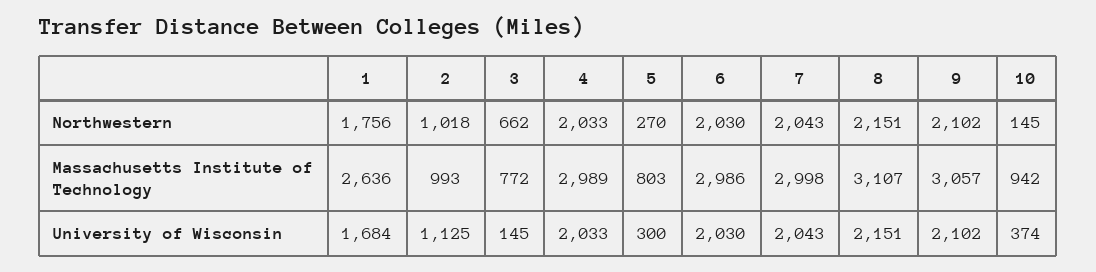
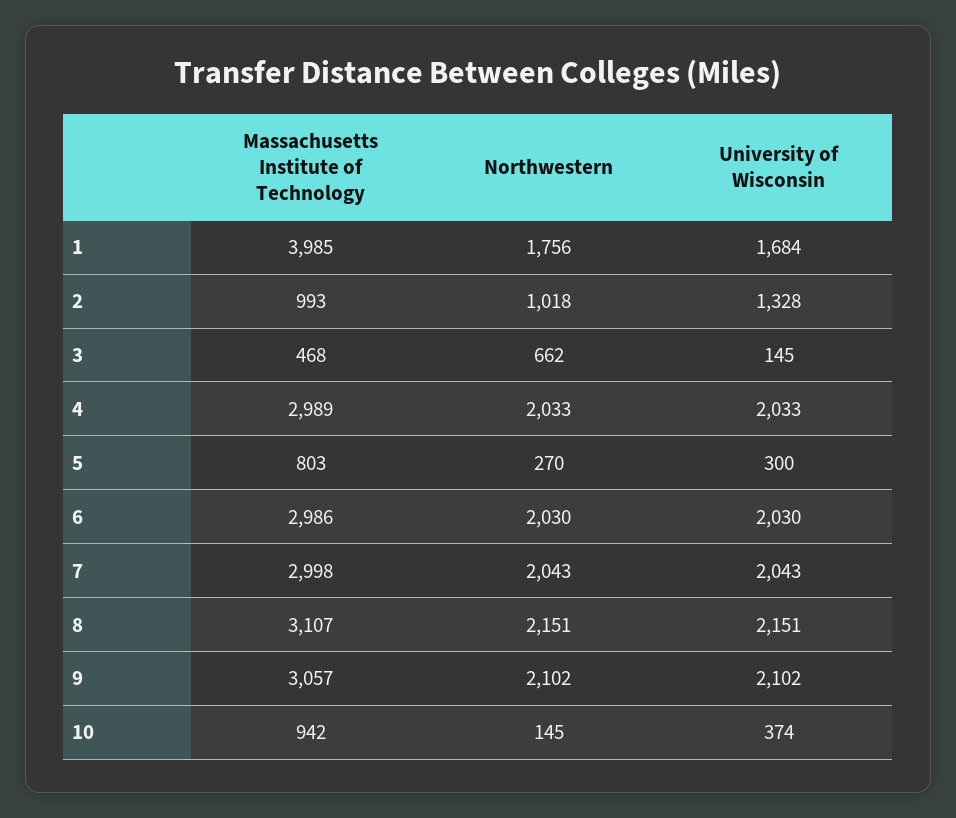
1, Massachusetts Institute of Technology: 2636 -> 3985
3, Massachusetts Institute of Technology: 772 -> 468
2, University of Wisconsin: 1125 -> 1328

